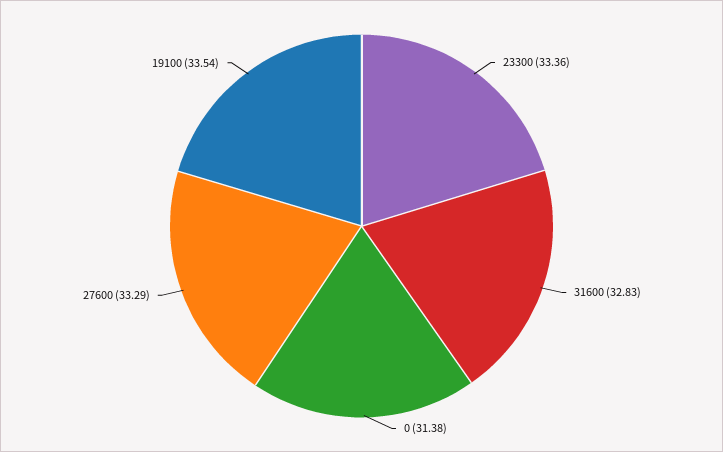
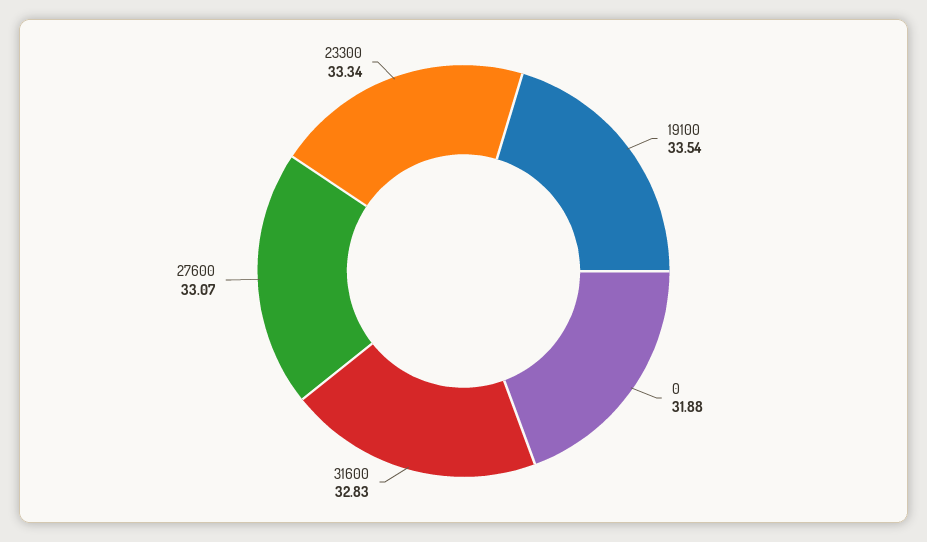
23300: 33.36 -> 33.34
0: 31.38 -> 31.88
27600: 33.29 -> 33.07

